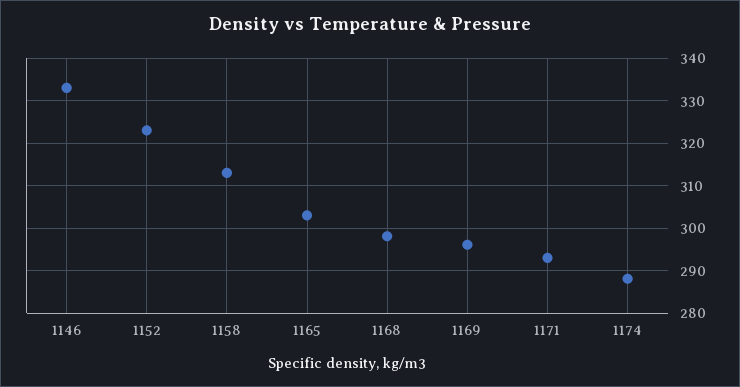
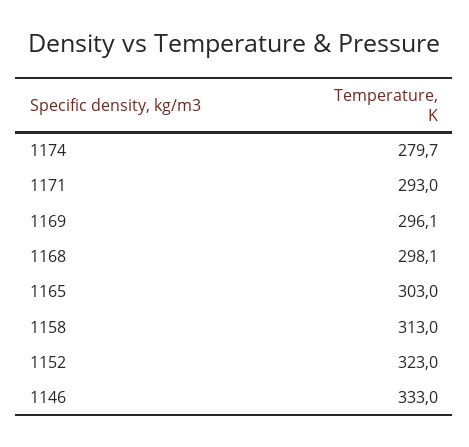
1174: 288 -> 279.7

